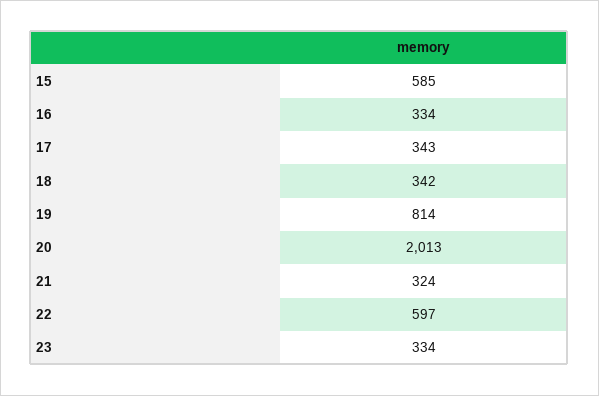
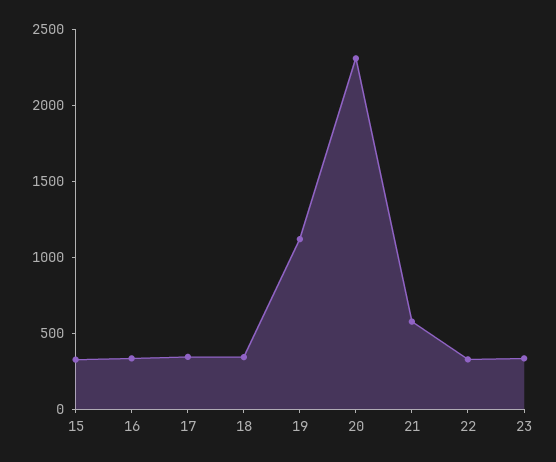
15: 585 -> 300
19: 814 -> 1100
20: 2013 -> 2300
21: 324 -> 600
22: 597 -> 300

